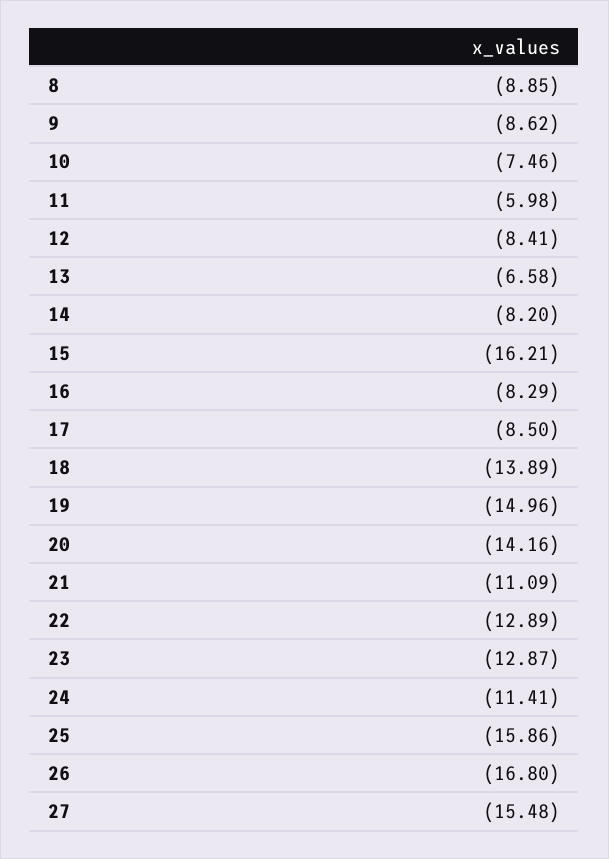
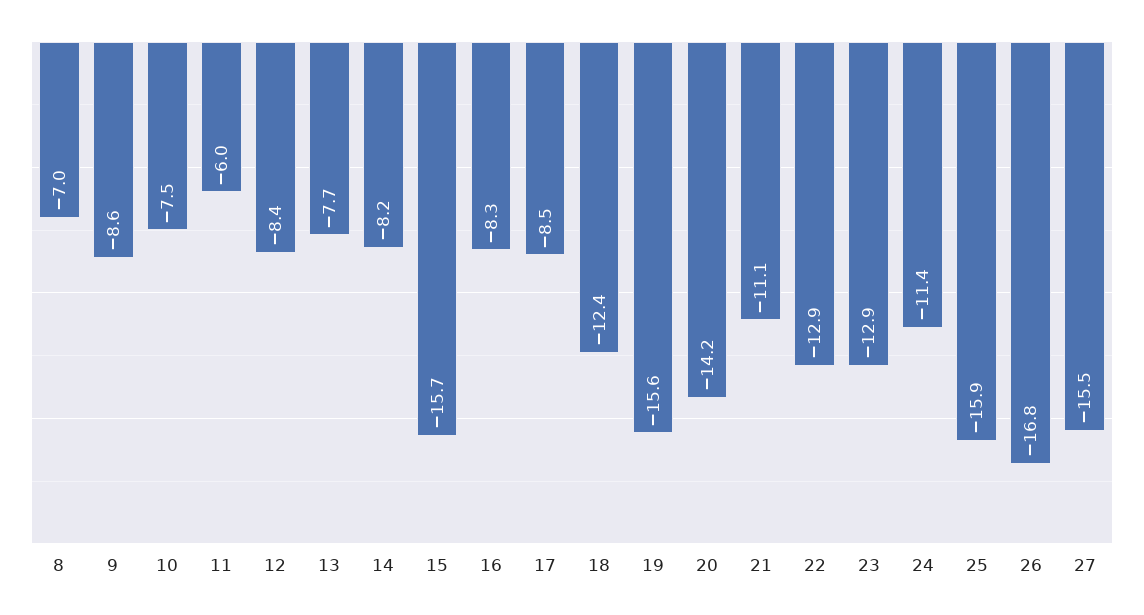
8: -8.85 -> -7
13: -6.58 -> -7.7
15: -16.21 -> -15.7
18: -13.89 -> -12.4
19: -14.96 -> -15.6

